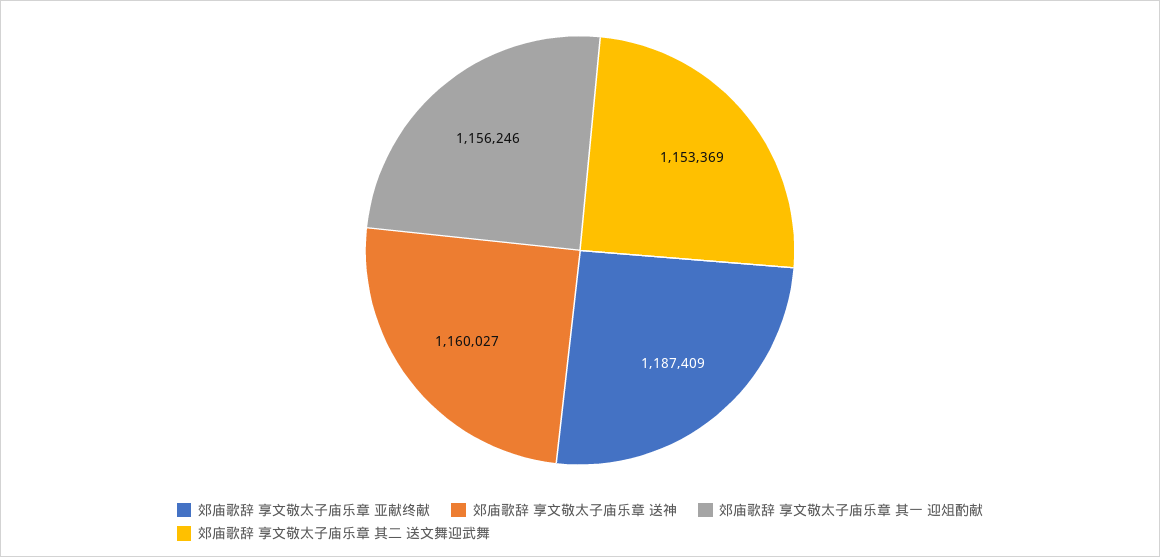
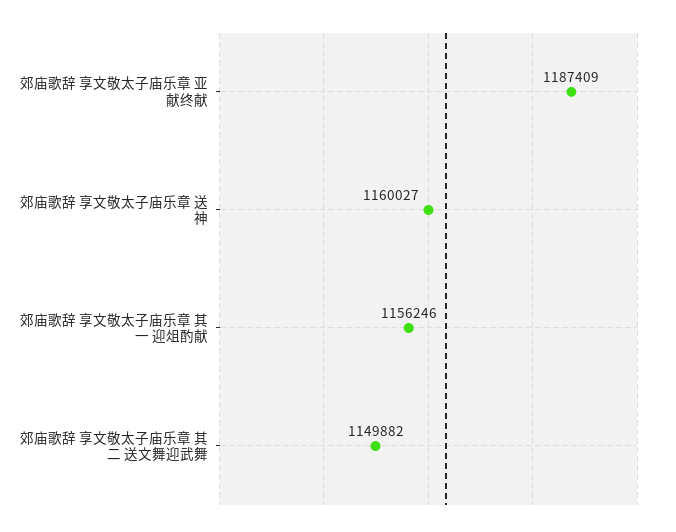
郊庙歌辞 享文敬太子庙乐章 其二 送文舞迎武舞: 1153369 -> 1149882

